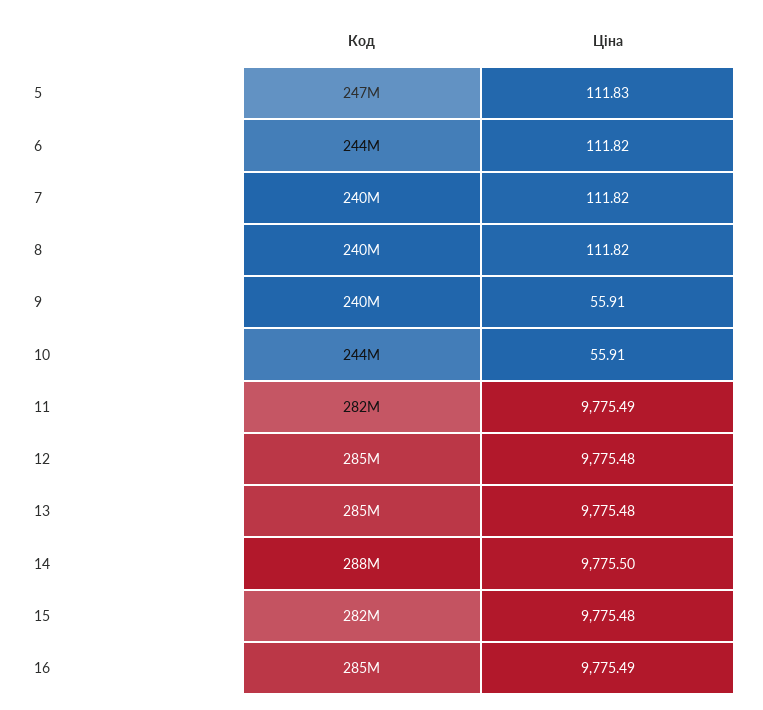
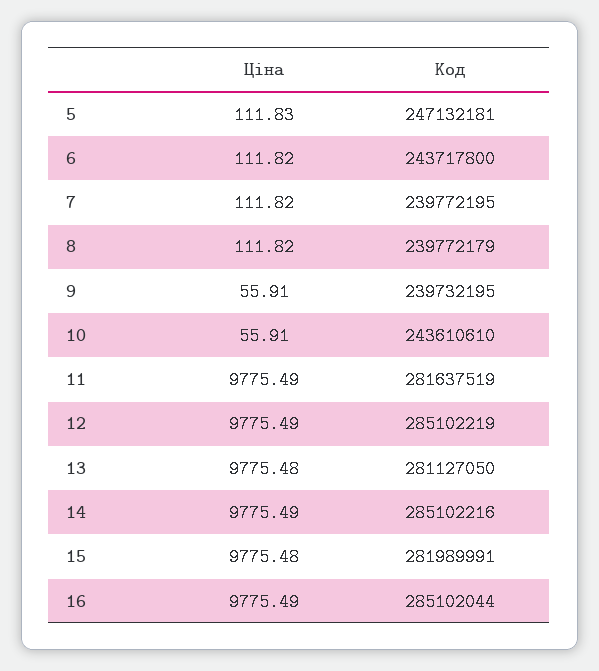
Ціна, 12: 9775.48 -> 9775.49
Код, 13: 285000000 -> 281127050
Код, 14: 288000000 -> 285102216
Ціна, 14: 9775.5 -> 9775.49

